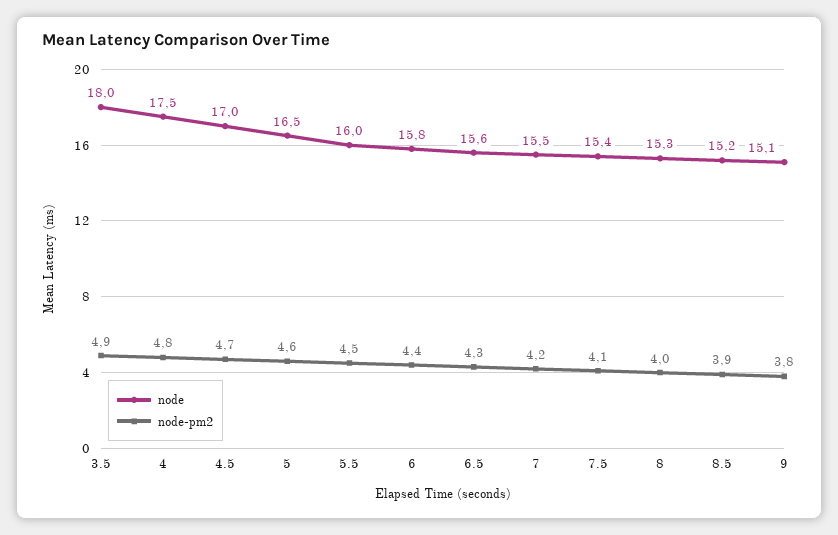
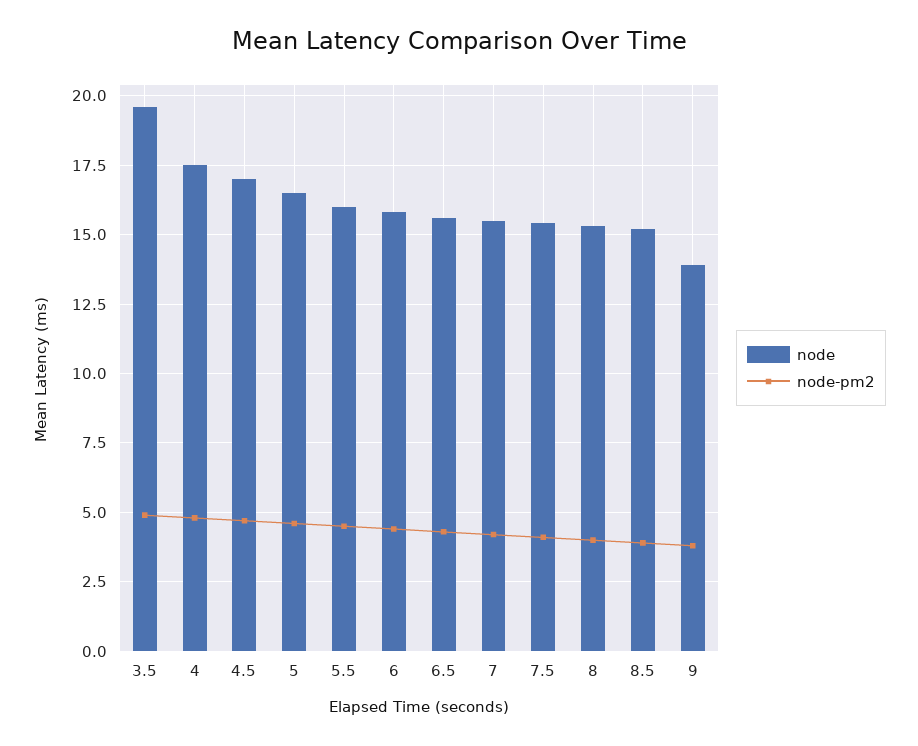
node, 3.5: 18 -> 19.5
node, 9: 15.1 -> 14

